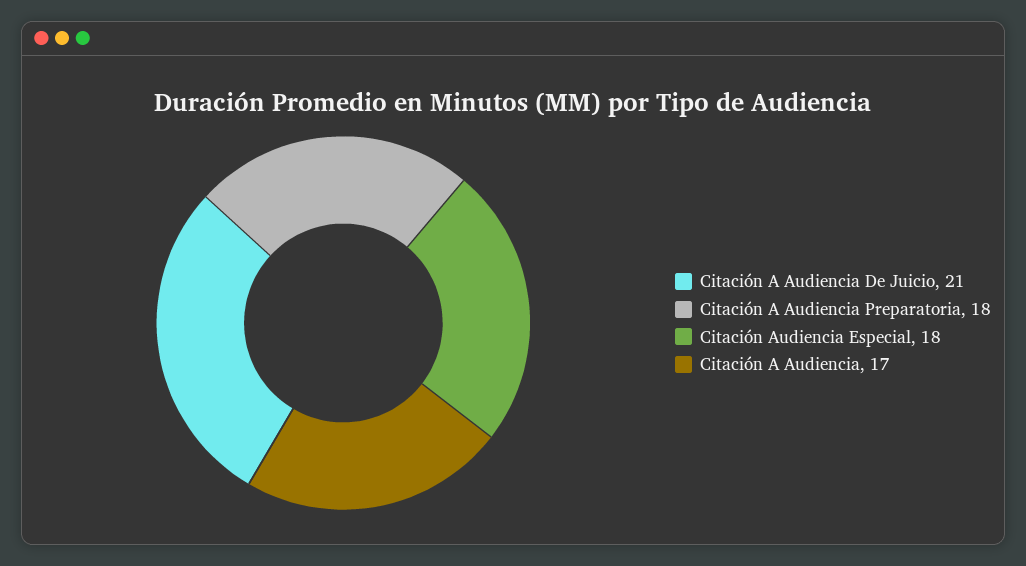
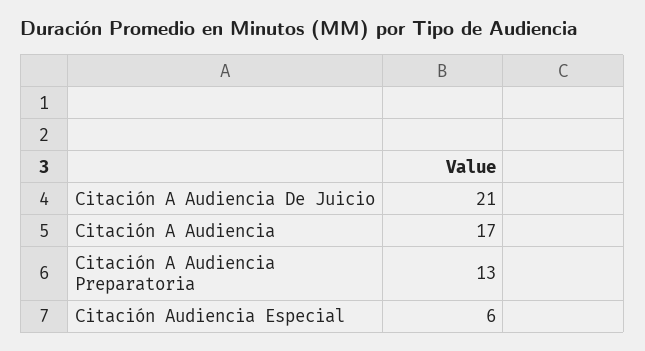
Citación A Audiencia Preparatoria: 18 -> 13
Citación Audiencia Especial: 18 -> 6

